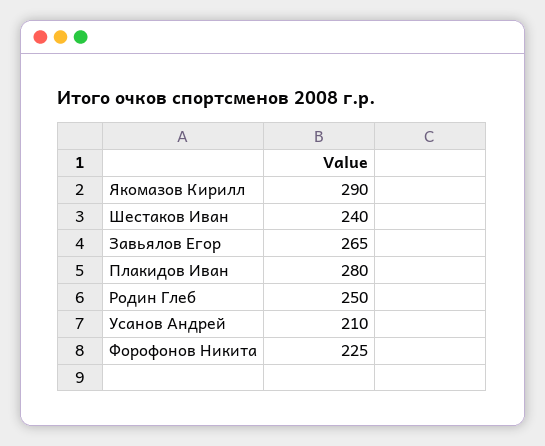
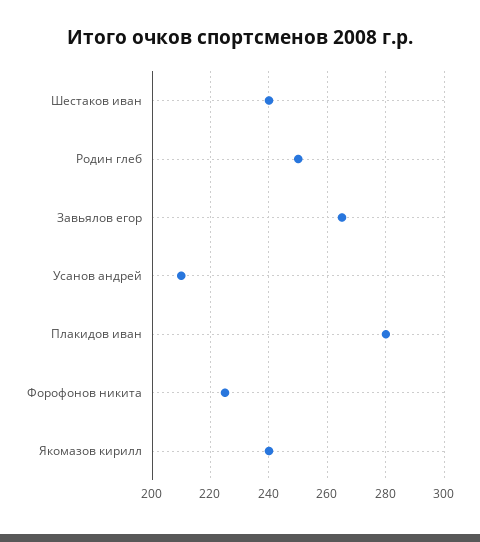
Якомазов Кирилл: 290 -> 240

